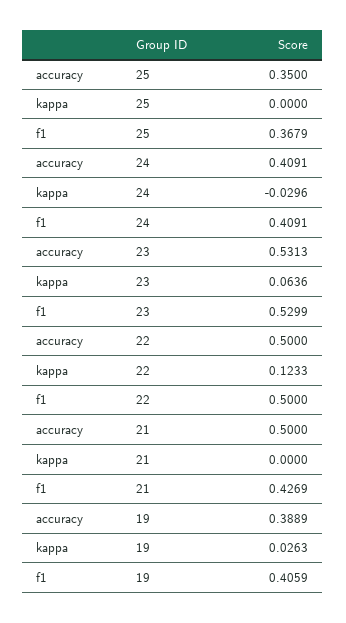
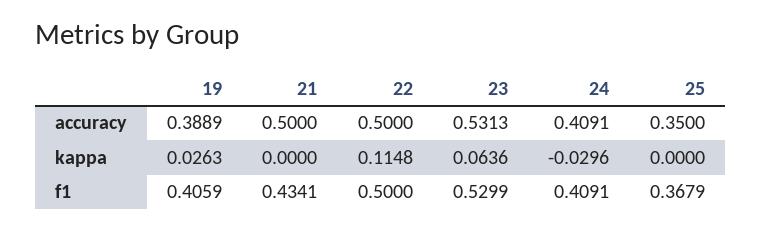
kappa, 22: 0.1233 -> 0.1148
f1, 21: 0.4269 -> 0.4341

